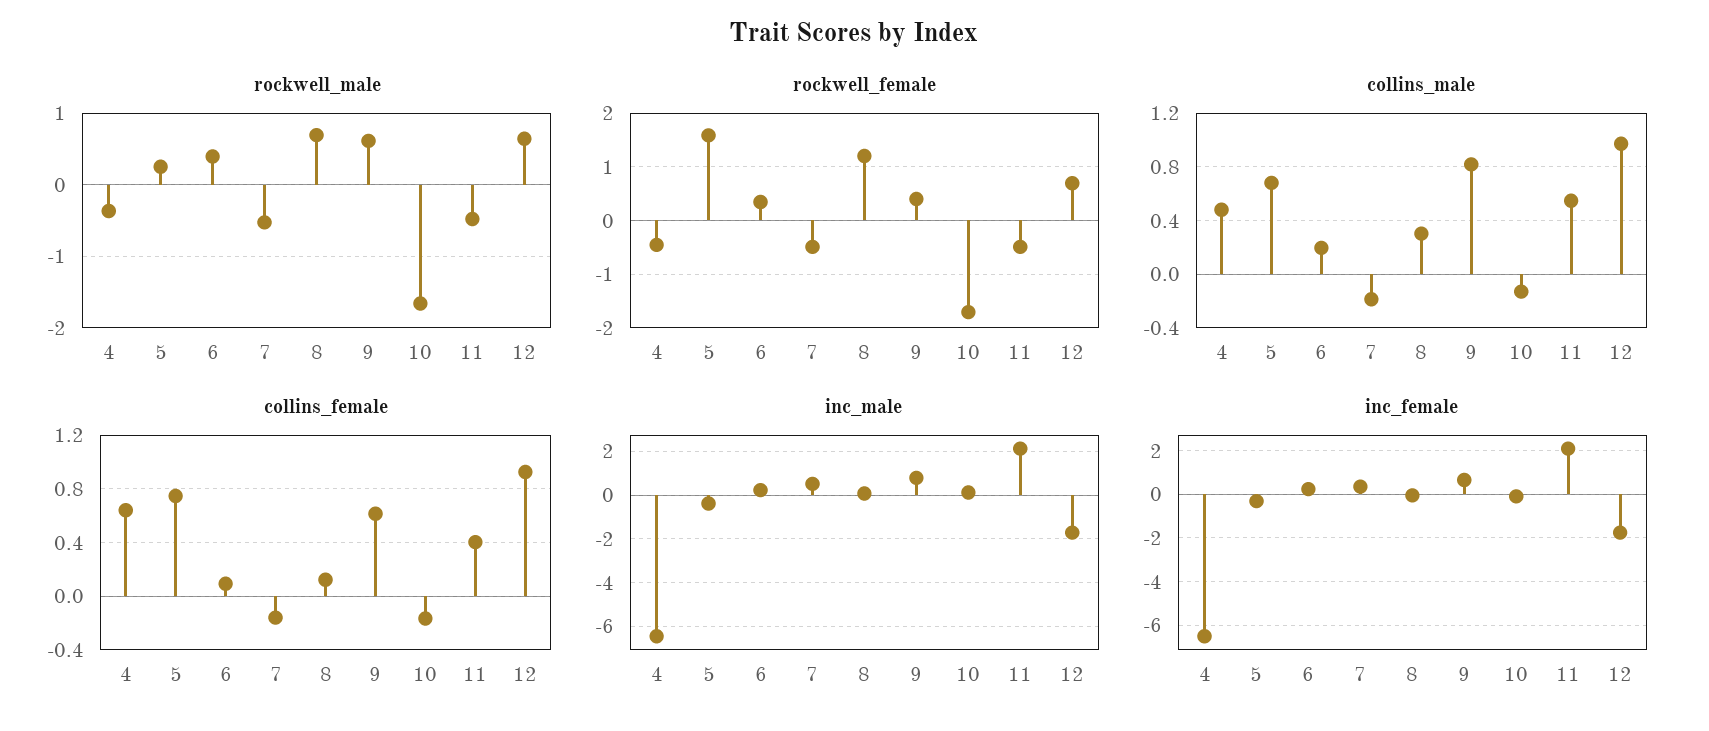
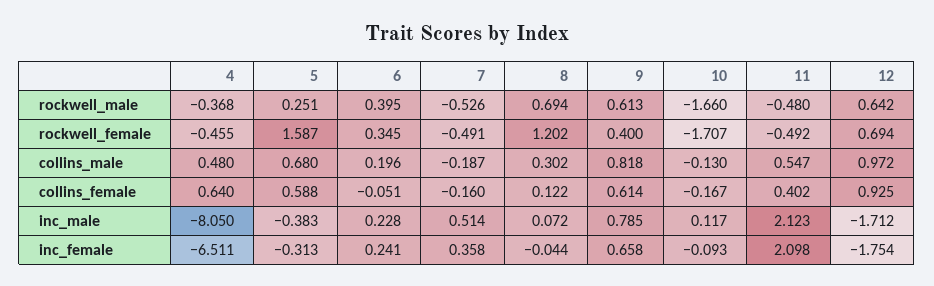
collins_female, 5: 0.75 -> 0.588
collins_female, 6: 0.1 -> -0.051
inc_male, 4: -6.5 -> -8.05

